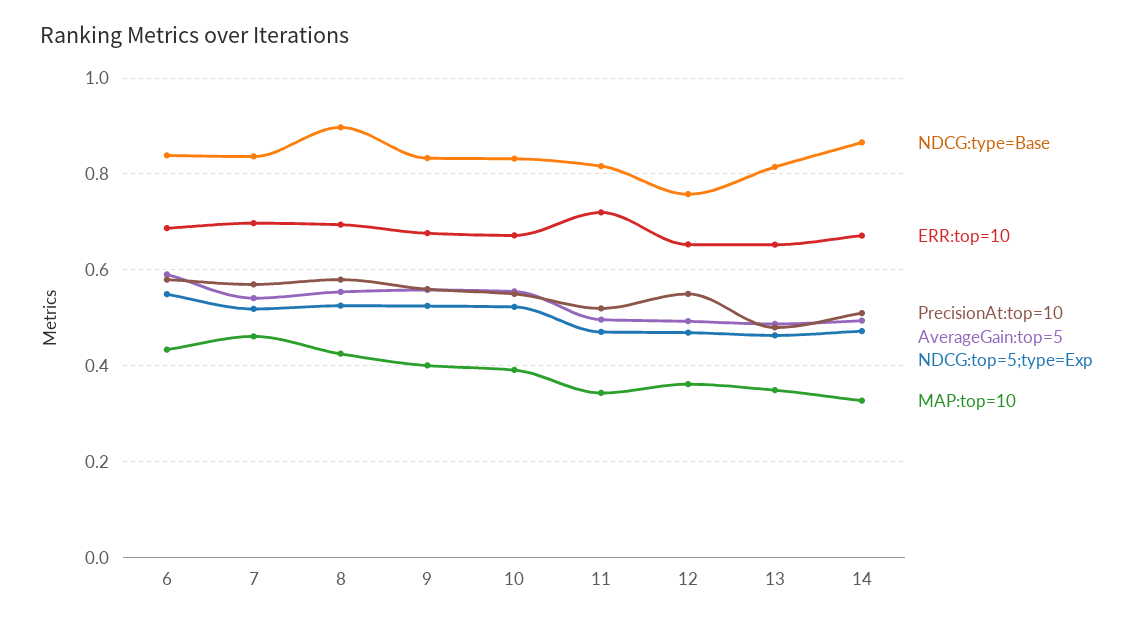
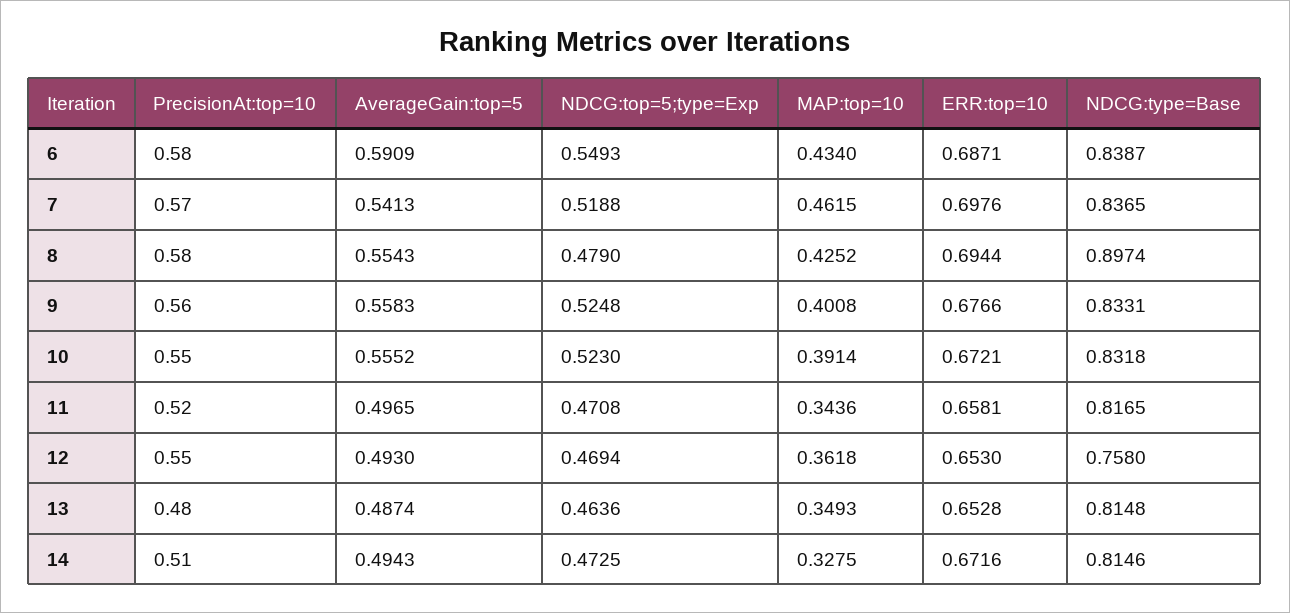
NDCG:top=5;type=Exp, 8: 0.52 -> 0.479
ERR:top=10, 11: 0.72 -> 0.6581
NDCG:type=Base, 14: 0.86 -> 0.8146

